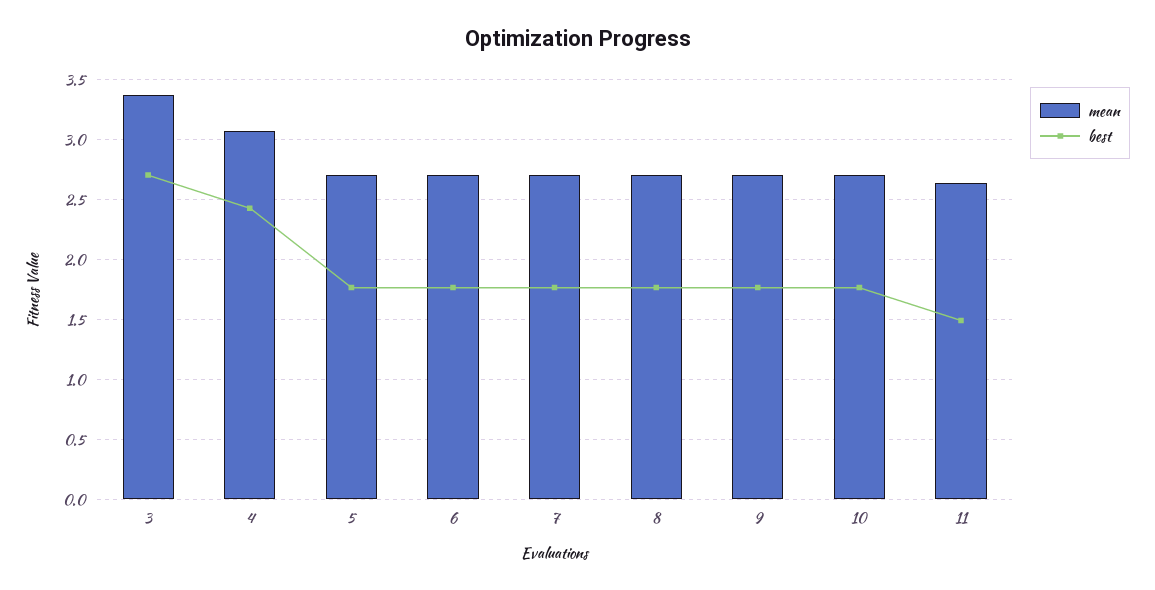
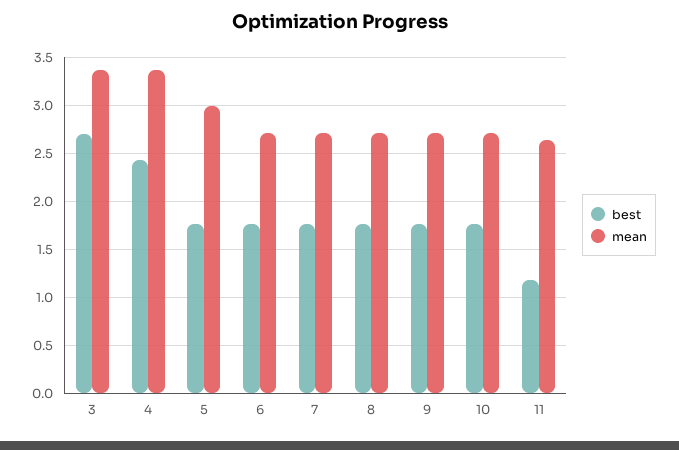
mean, 4: 3.1 -> 3.4
mean, 5: 2.7 -> 3
best, 11: 1.5 -> 1.2

